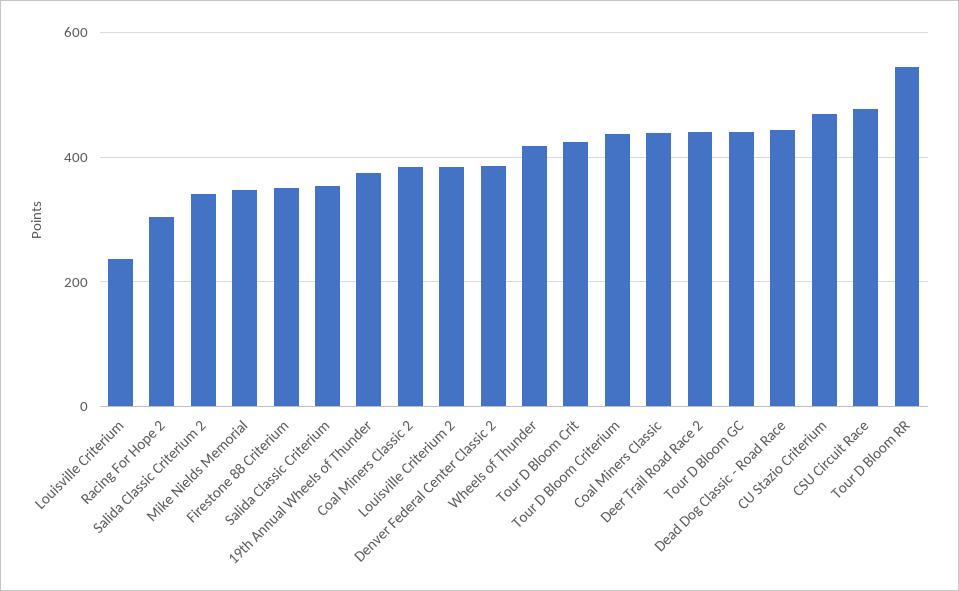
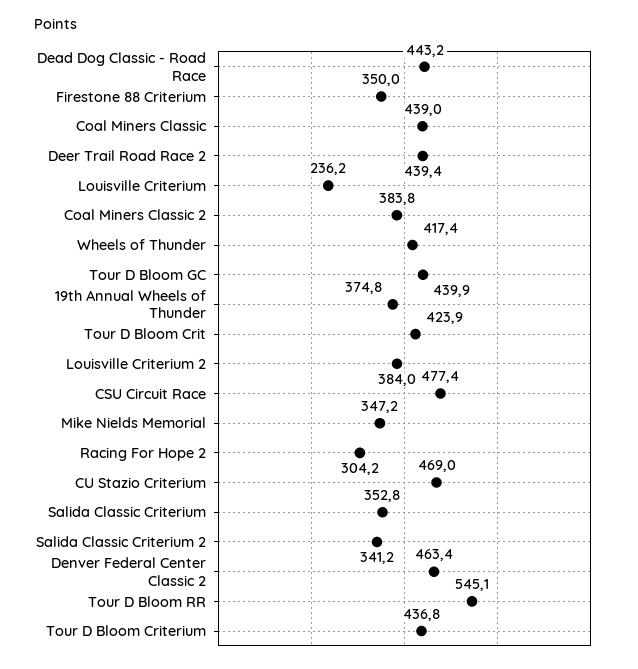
Denver Federal Center Classic 2: 380 -> 463.4

